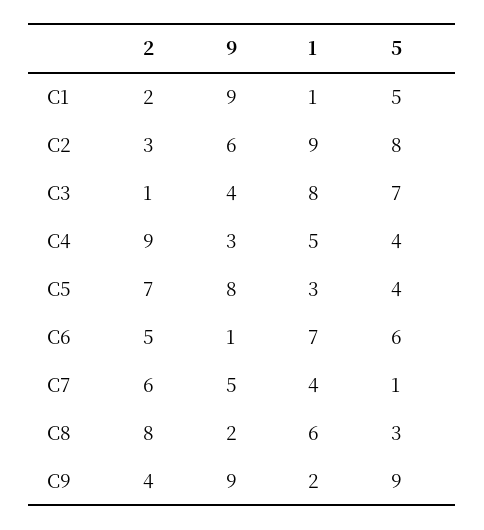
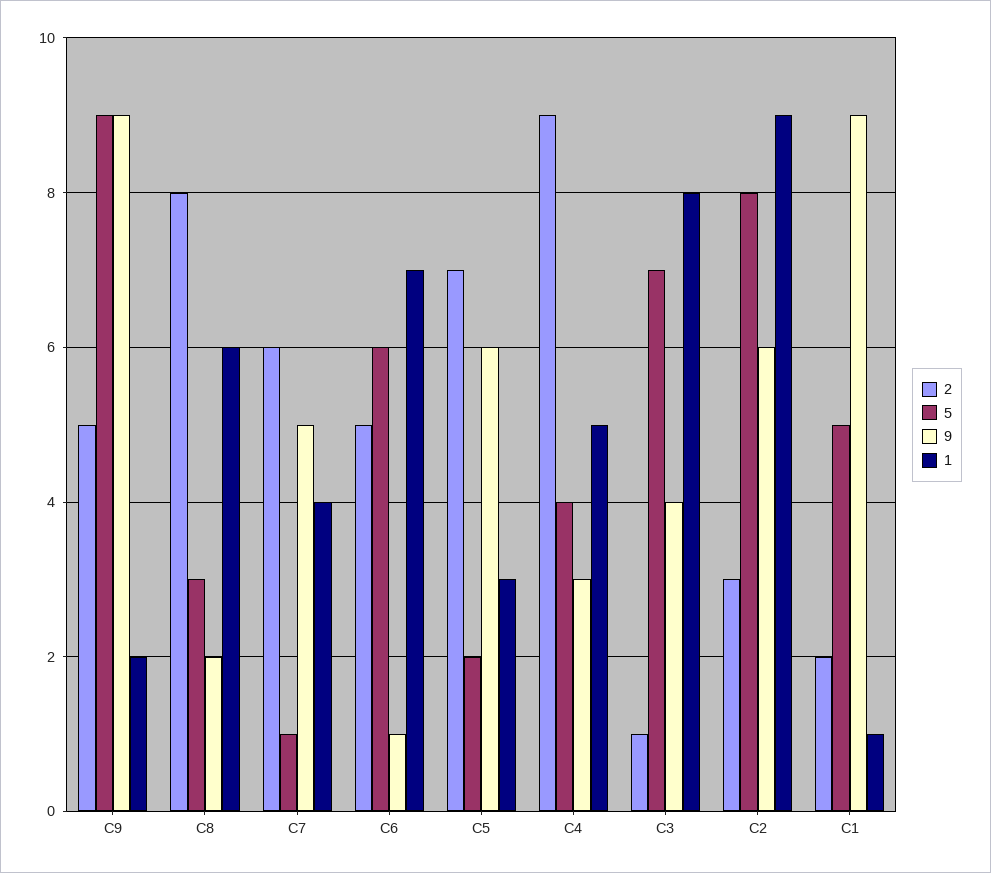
9, C5: 8 -> 6
5, C5: 4 -> 2
2, C9: 4 -> 5

